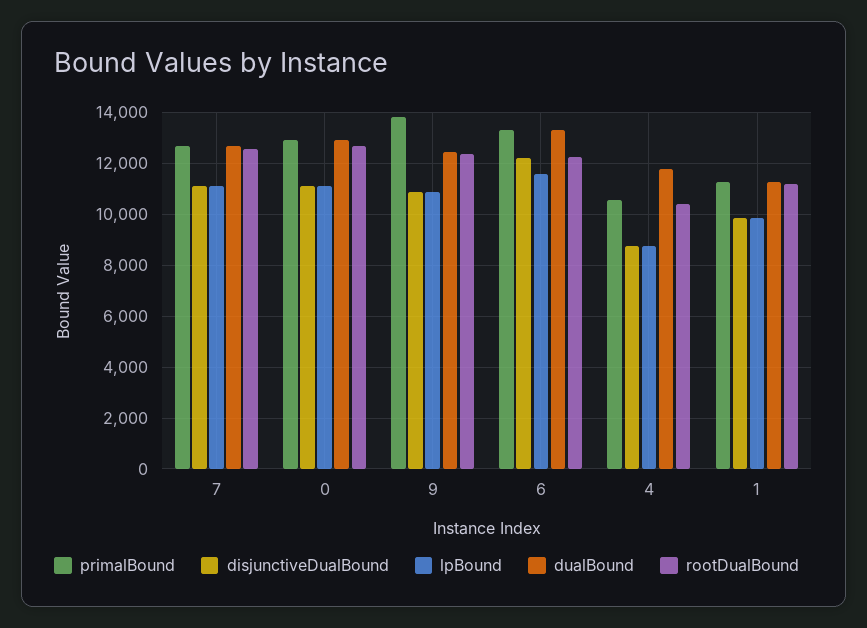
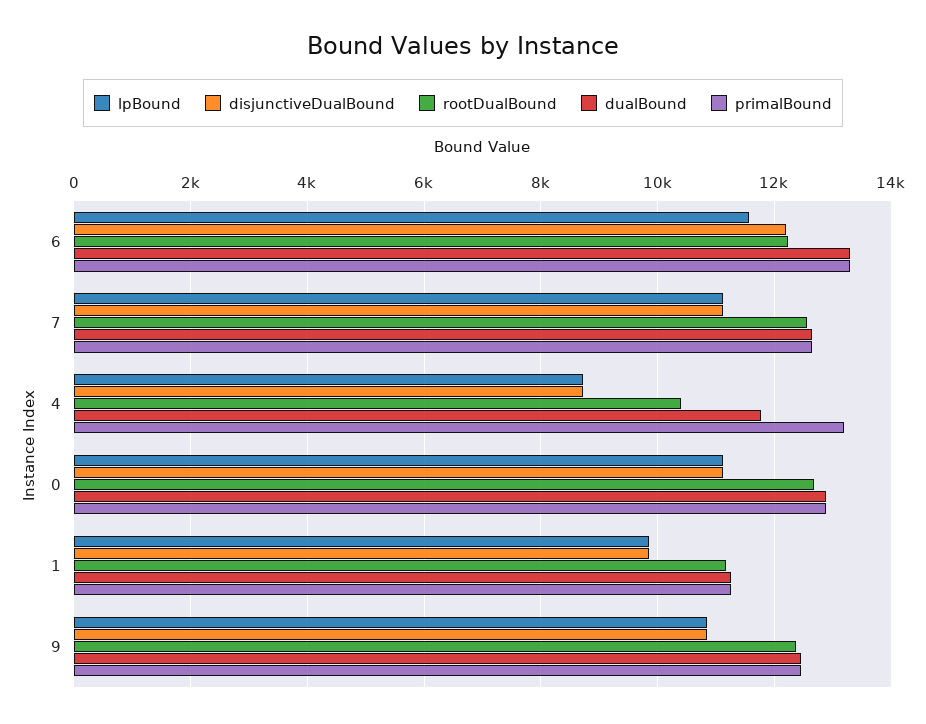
primalBound, 9: 13750 -> 12400
primalBound, 4: 10500 -> 13200

